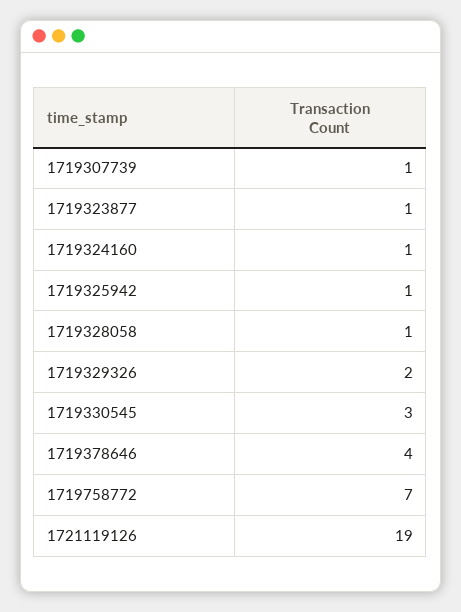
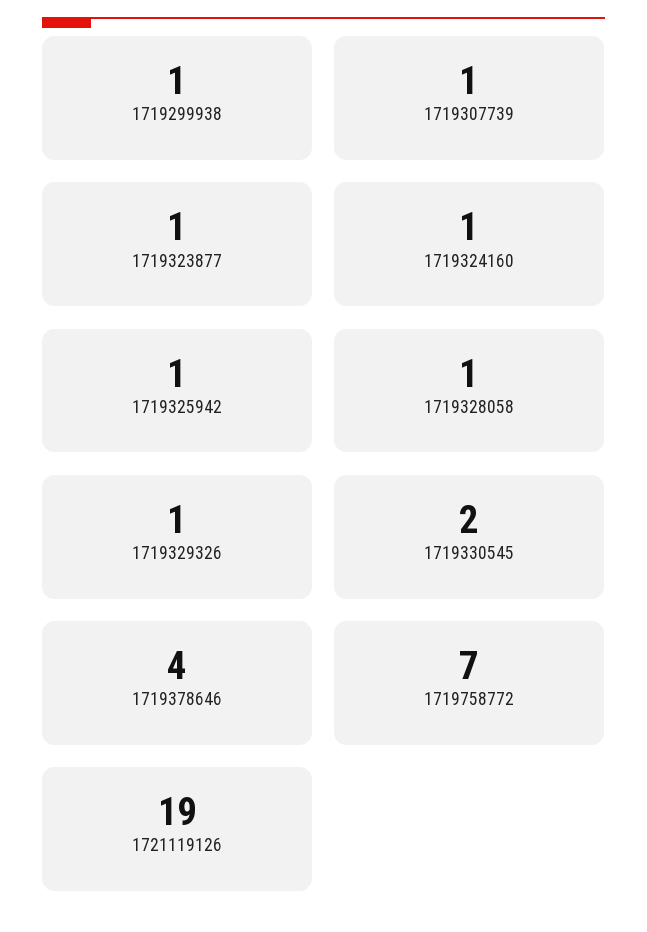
1719329326: 2 -> 1
1719330545: 3 -> 2
1719299938: none -> 1

